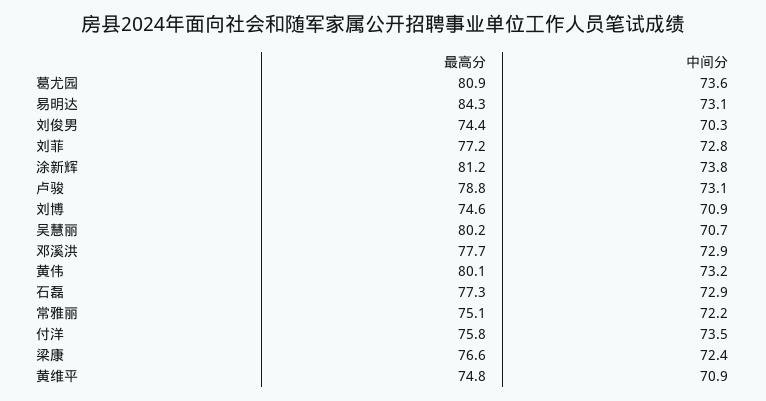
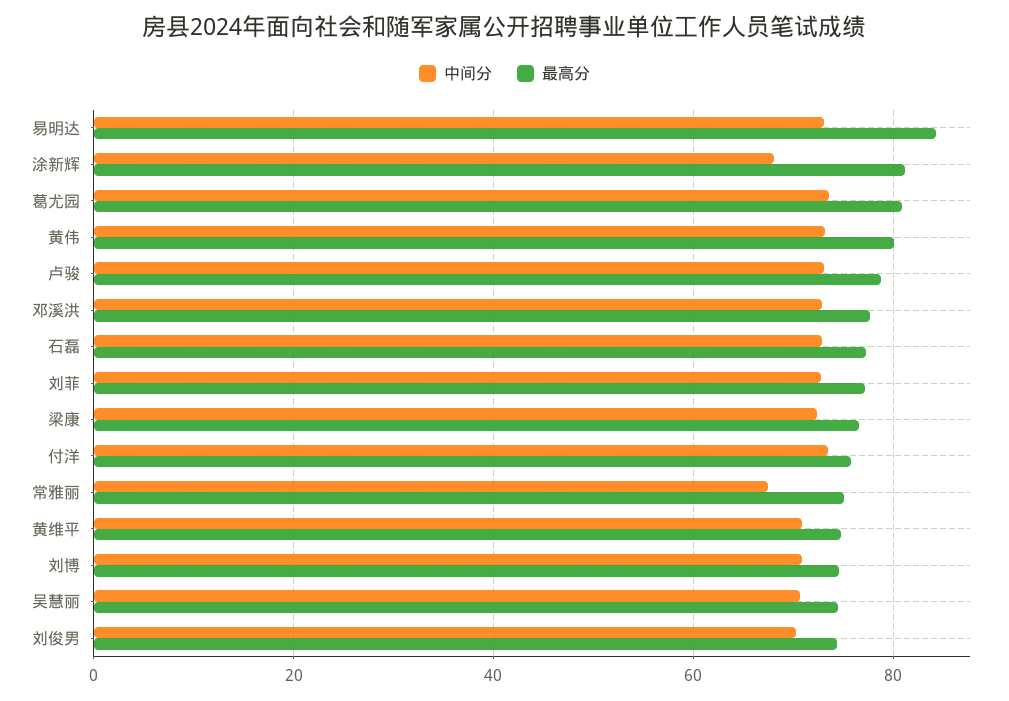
中间分, 涂新辉: 73.8 -> 68
最高分, 吴慧丽: 80.2 -> 74
中间分, 常雅丽: 72.2 -> 68

